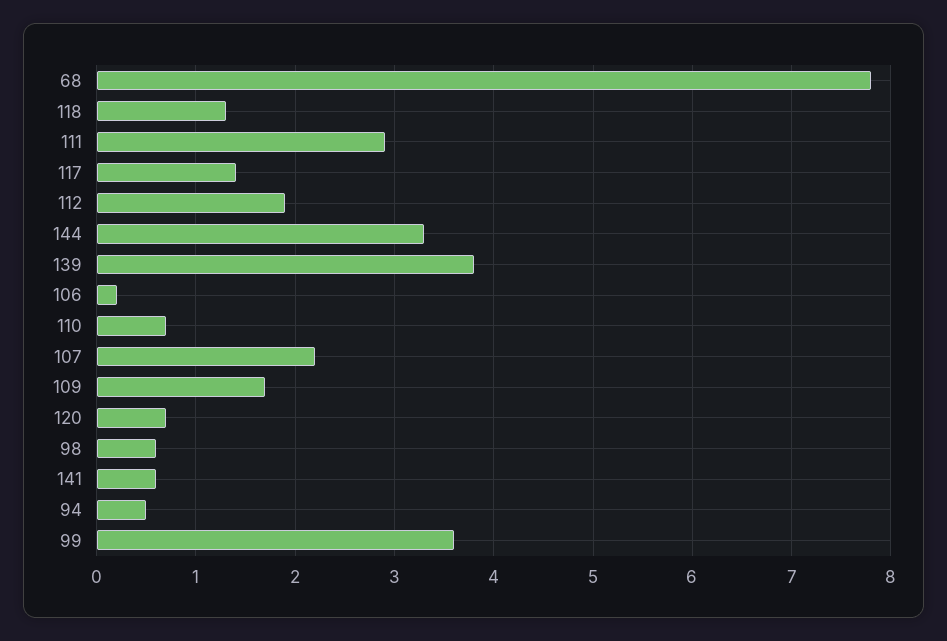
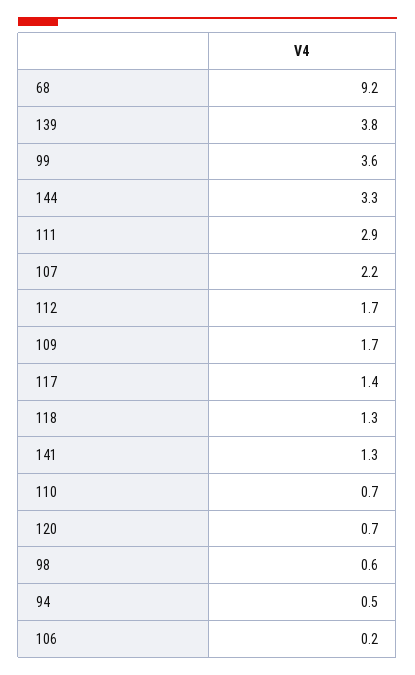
68: 7.8 -> 9.2
112: 1.9 -> 1.7
141: 0.6 -> 1.3

